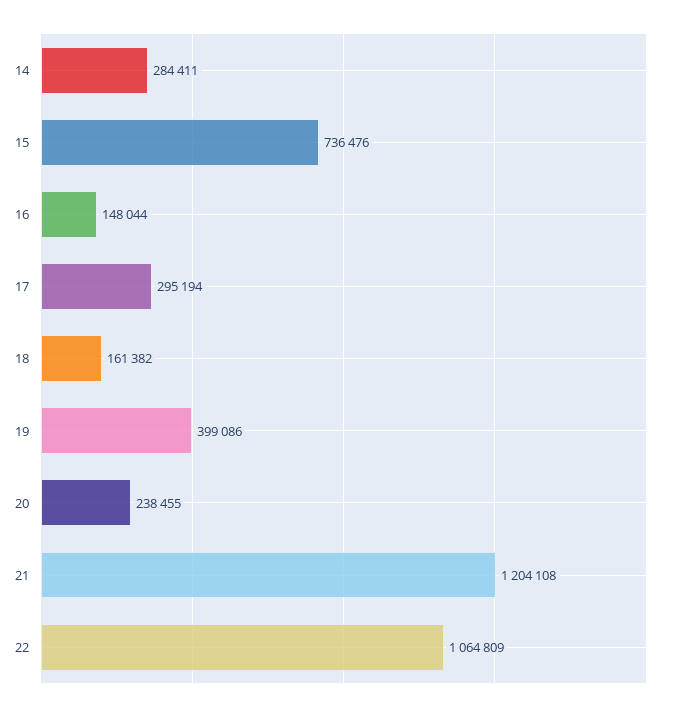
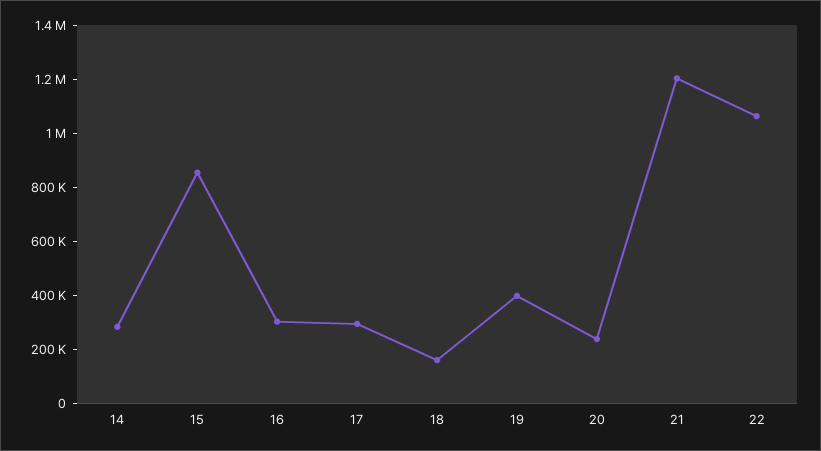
15: 736476 -> 850000
16: 148044 -> 300000

